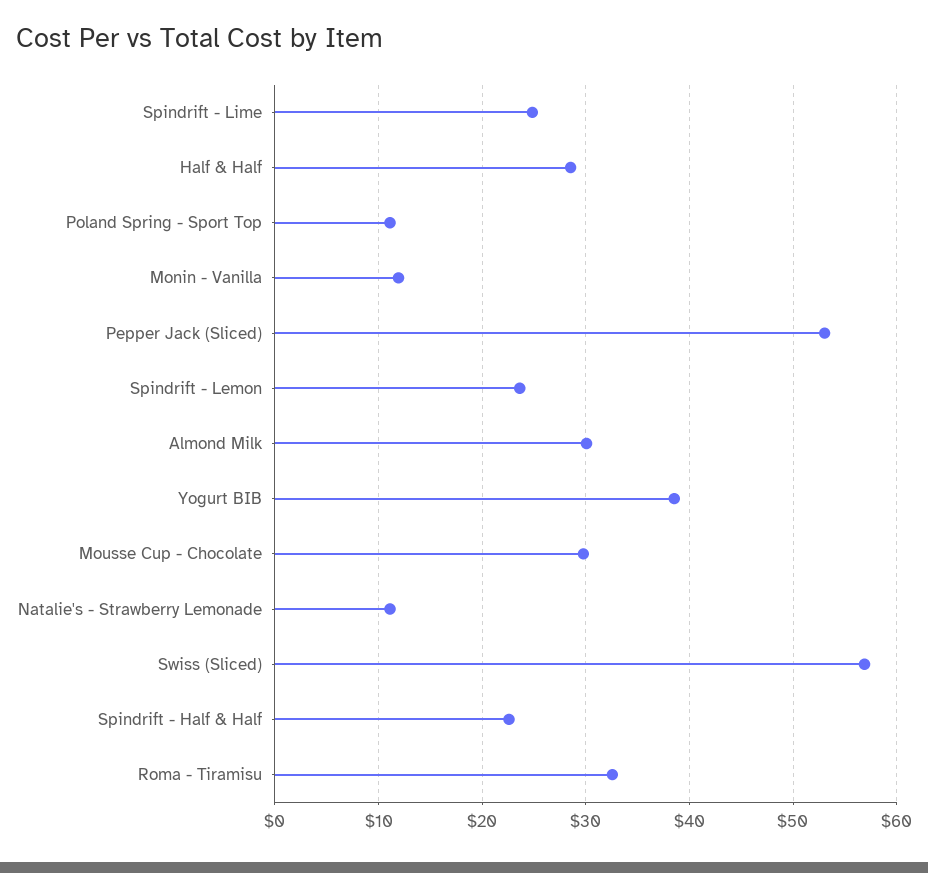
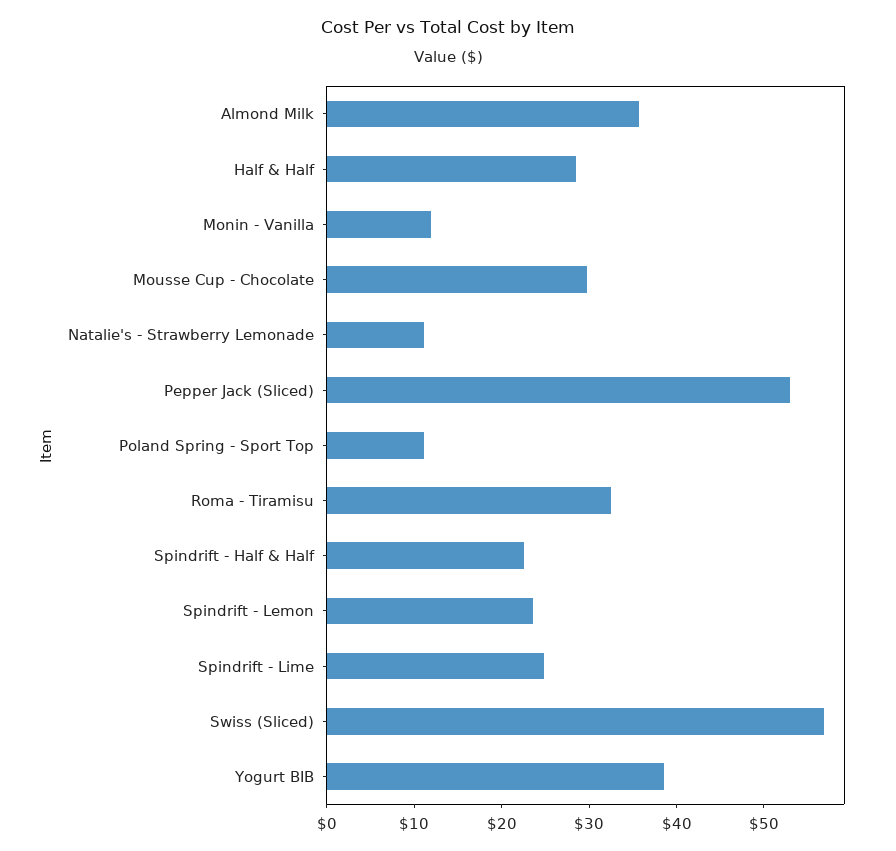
Almond Milk: 30 -> 36

